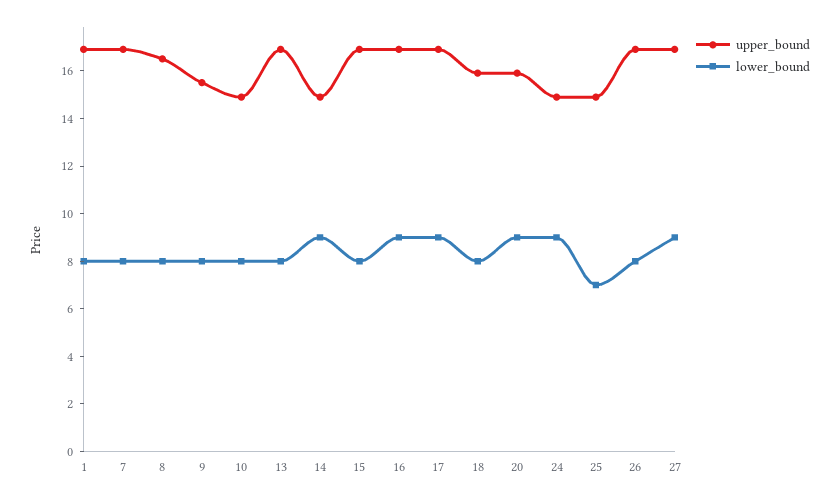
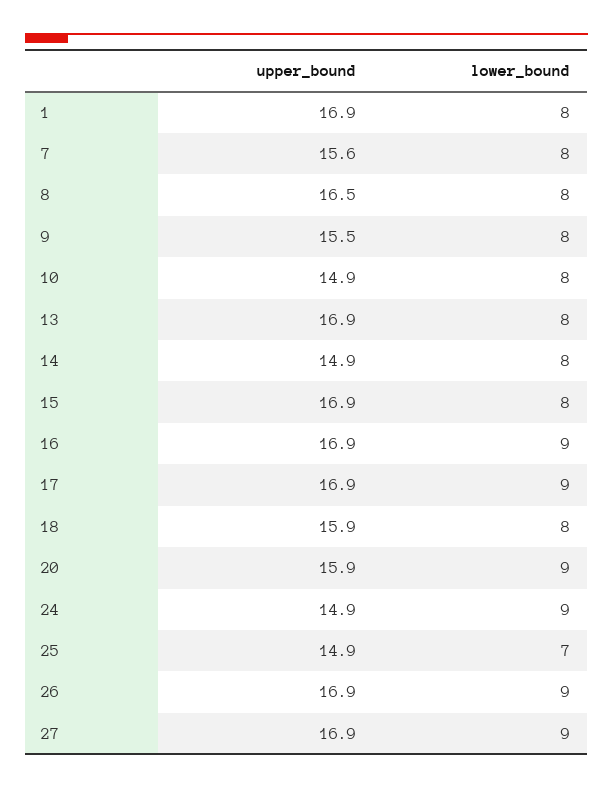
upper_bound, 7: 17 -> 15.6
lower_bound, 14: 9 -> 8
lower_bound, 26: 8 -> 9

